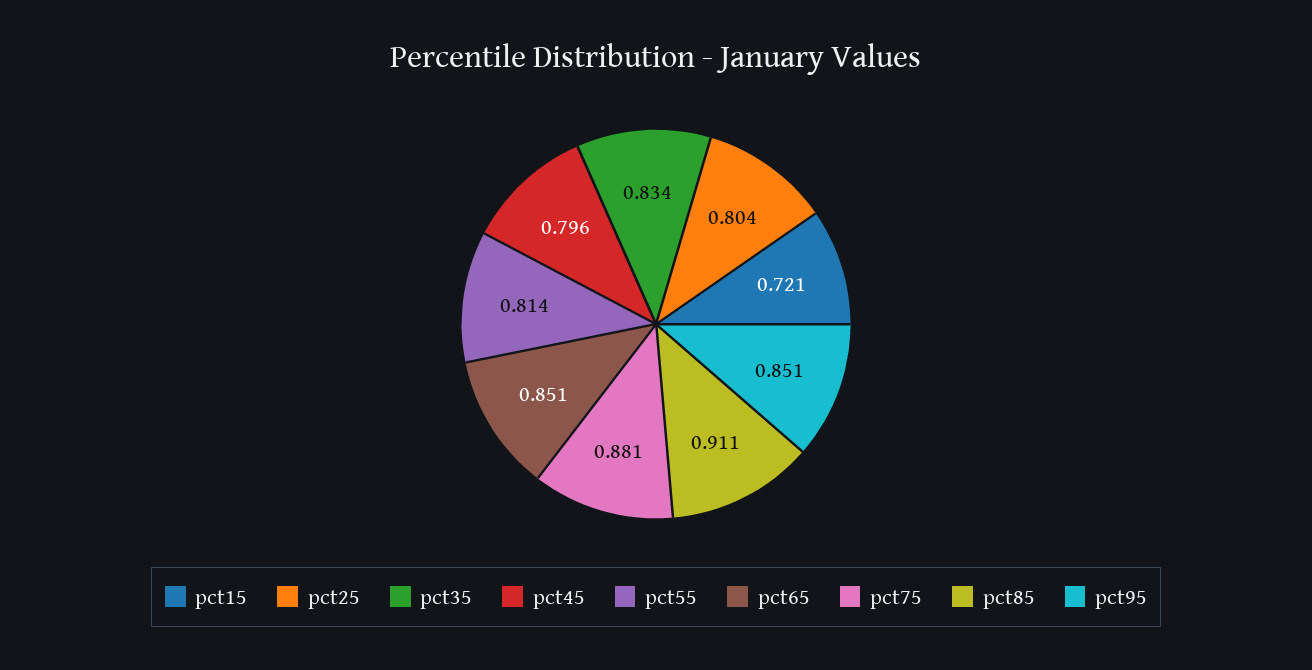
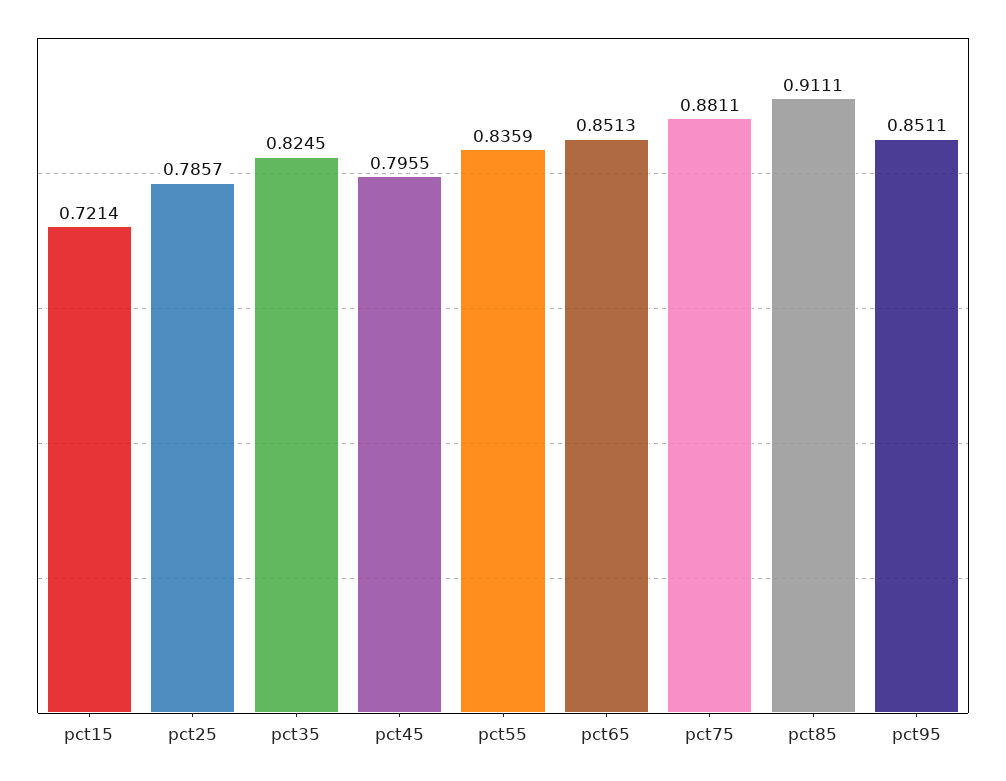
pct25: 0.804 -> 0.7857
pct35: 0.834 -> 0.8245
pct55: 0.814 -> 0.8359

